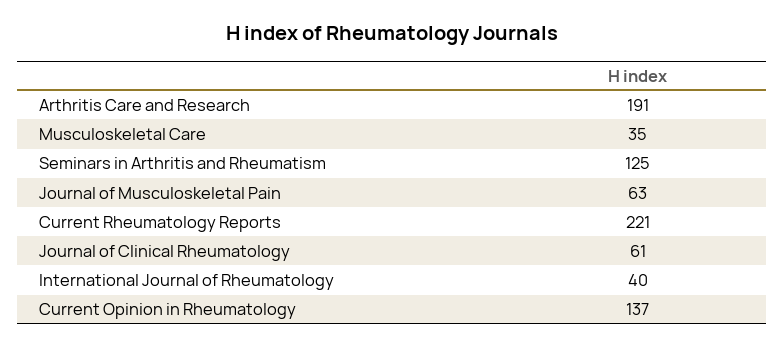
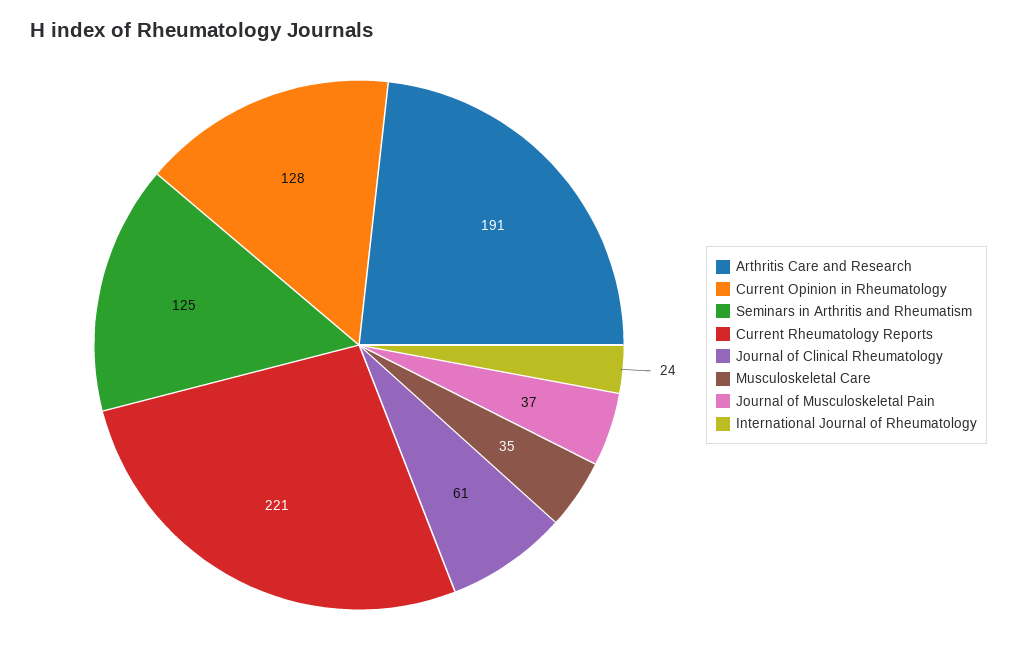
Journal of Musculoskeletal Pain: 63 -> 37
International Journal of Rheumatology: 40 -> 24
Current Opinion in Rheumatology: 137 -> 128

